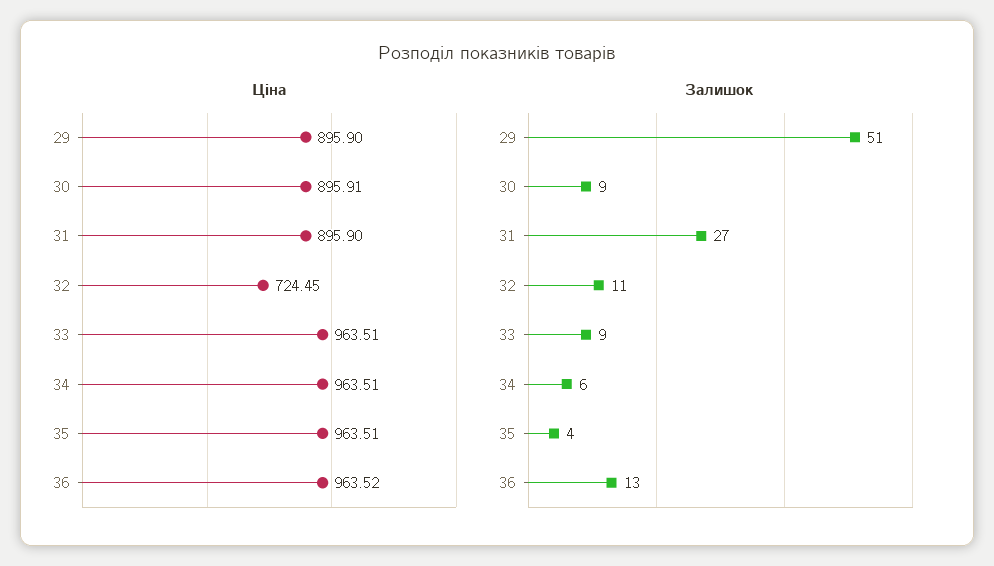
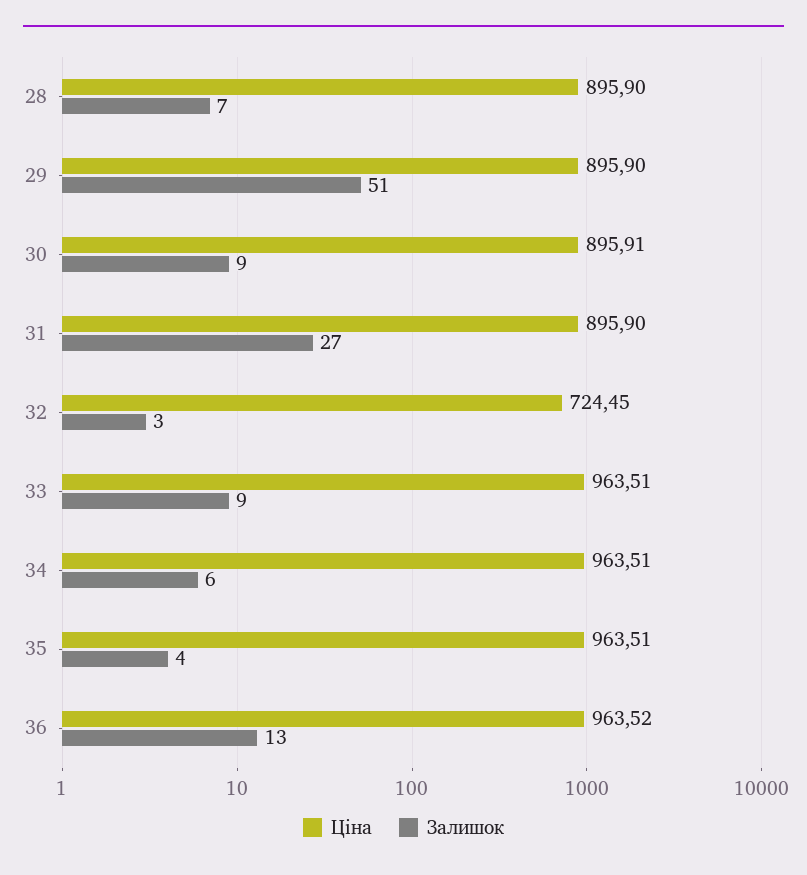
Залишок, 32: 11 -> 3
Ціна, 28: none -> 895.9
Залишок, 28: none -> 7

